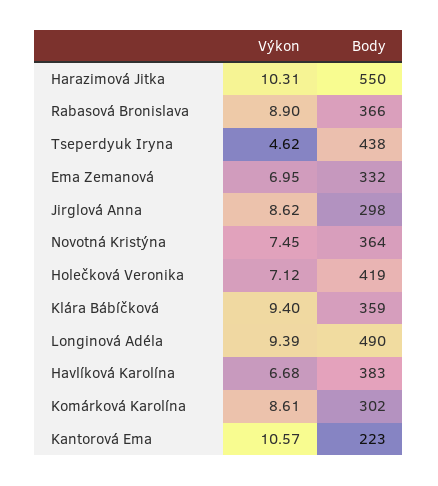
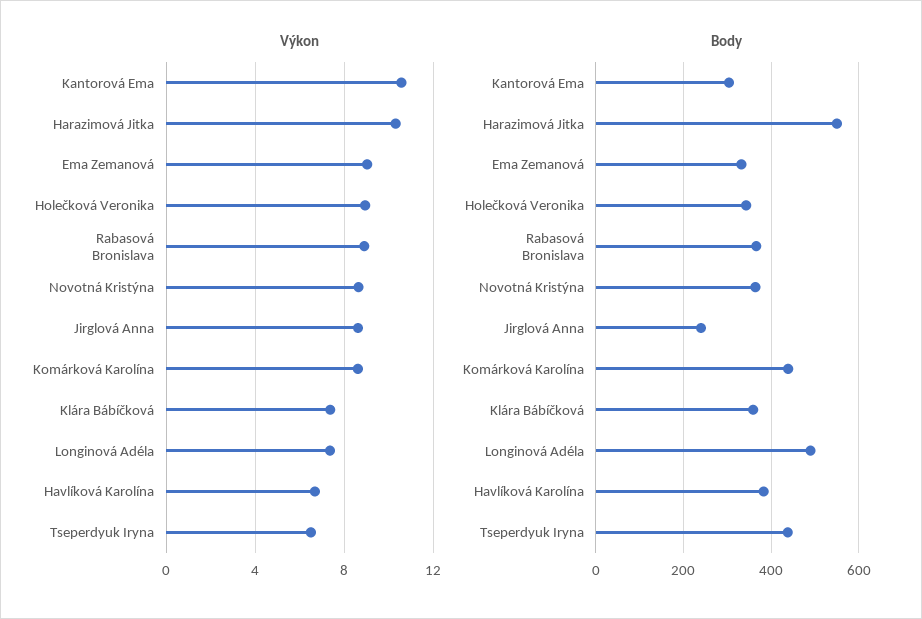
Výkon, Tseperdyuk Iryna: 4.62 -> 6.5
Výkon, Ema Zemanová: 6.95 -> 9
Body, Jirglová Anna: 298 -> 240
Výkon, Novotná Kristýna: 7.45 -> 8.5
Výkon, Holečková Veronika: 7.12 -> 9
Body, Holečková Veronika: 419 -> 340
Výkon, Klára Bábíčková: 9.4 -> 7.5
Výkon, Longinová Adéla: 9.39 -> 7.5
Body, Komárková Karolína: 302 -> 440
Body, Kantorová Ema: 223 -> 300

